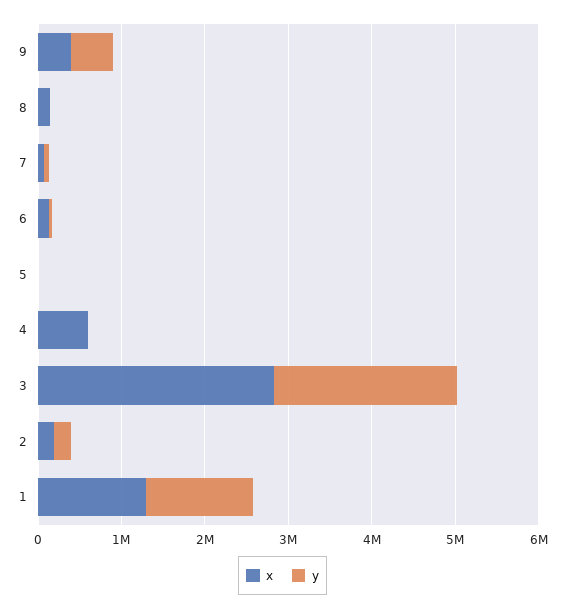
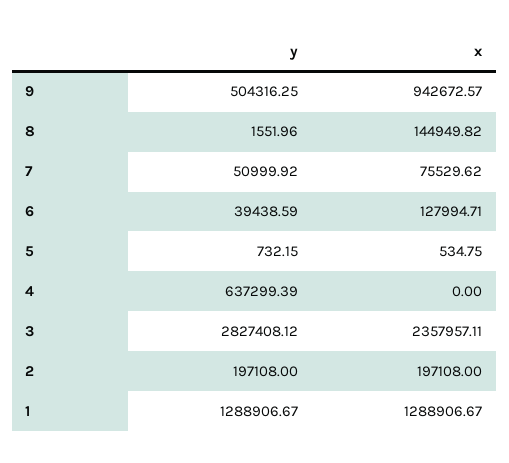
x, 9: 400000 -> 942672.57
x, 4: 600000 -> 0
y, 4: 0 -> 637299.39
x, 3: 2800000 -> 2357957.11
y, 3: 2200000 -> 2827408.12

